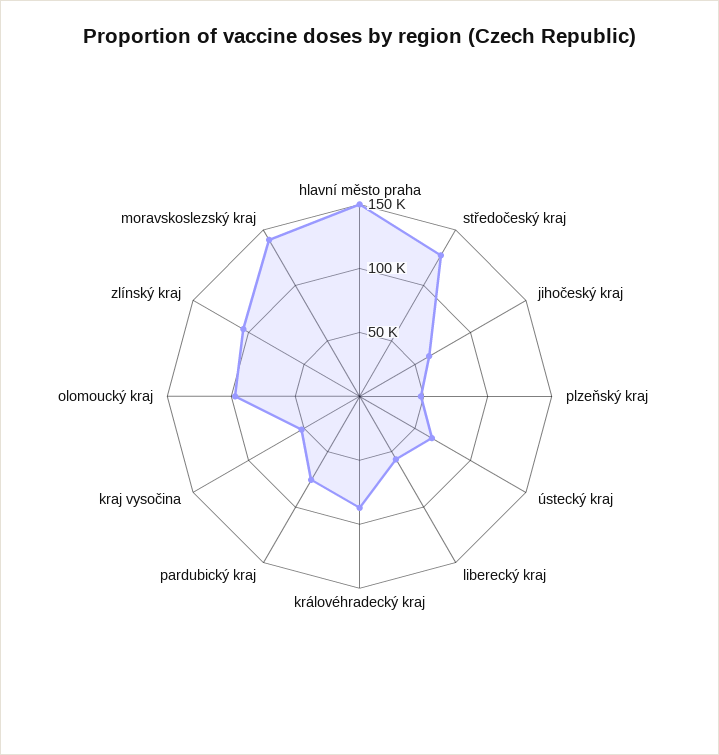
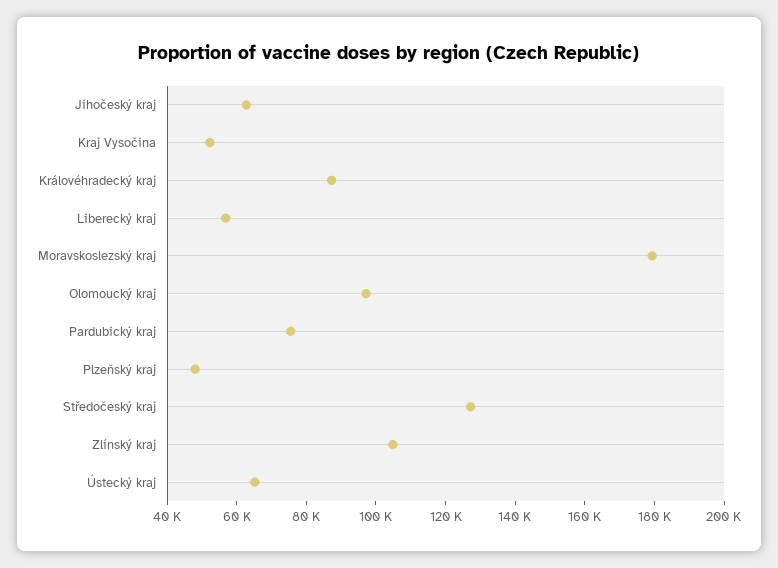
hlavní město praha: 150000 -> none
moravskoslezský kraj: 140000 -> 180000

